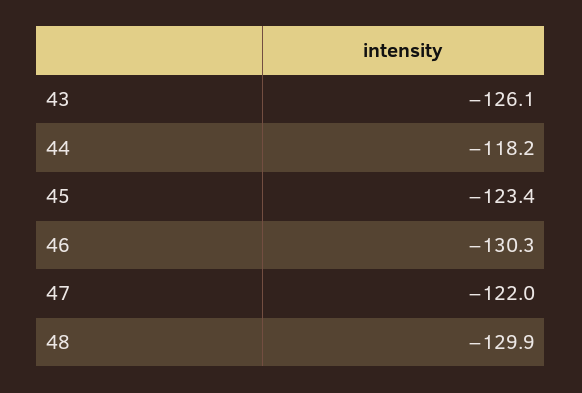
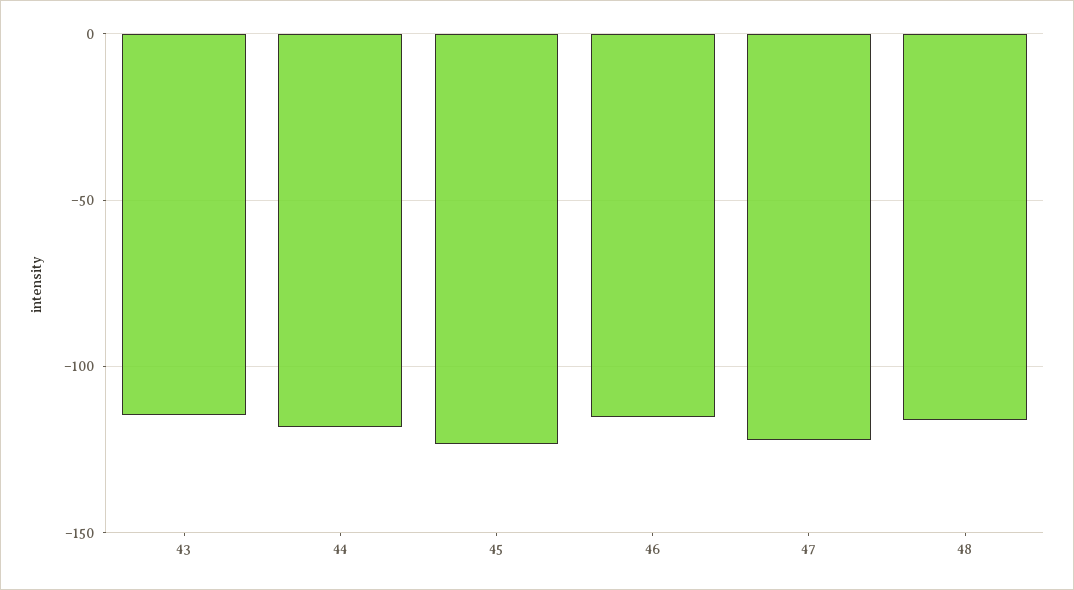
43: -126.1 -> -115
46: -130.3 -> -115
48: -129.9 -> -115

